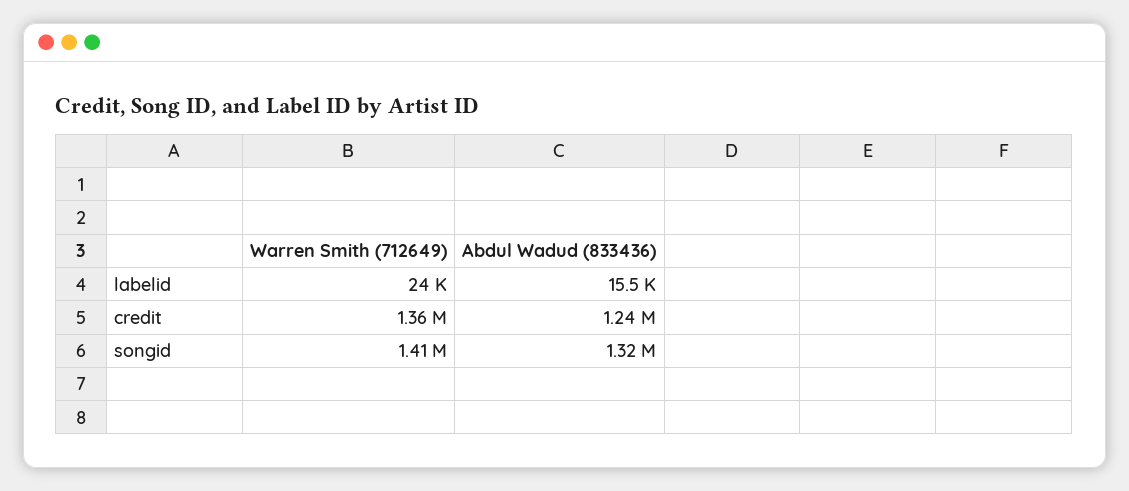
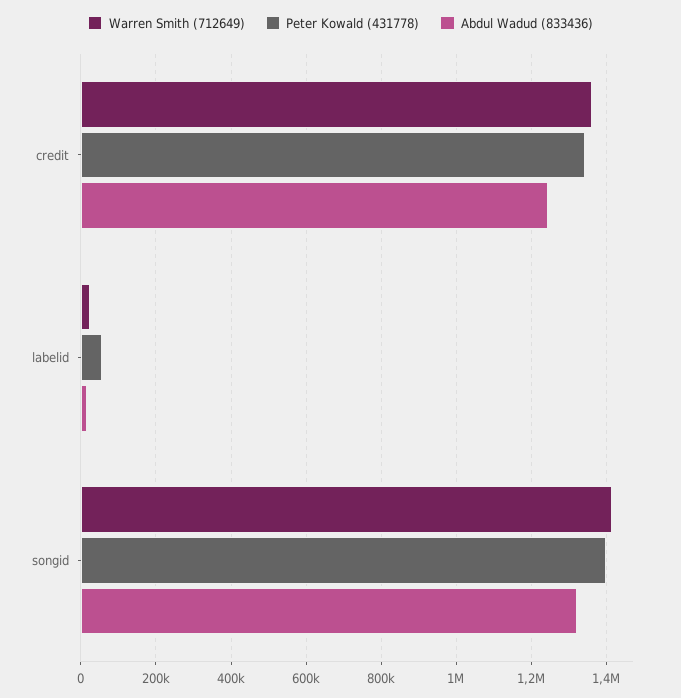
Peter Kowald (431778), credit: none -> 1340000
Peter Kowald (431778), labelid: none -> 60000
Peter Kowald (431778), songid: none -> 1400000

